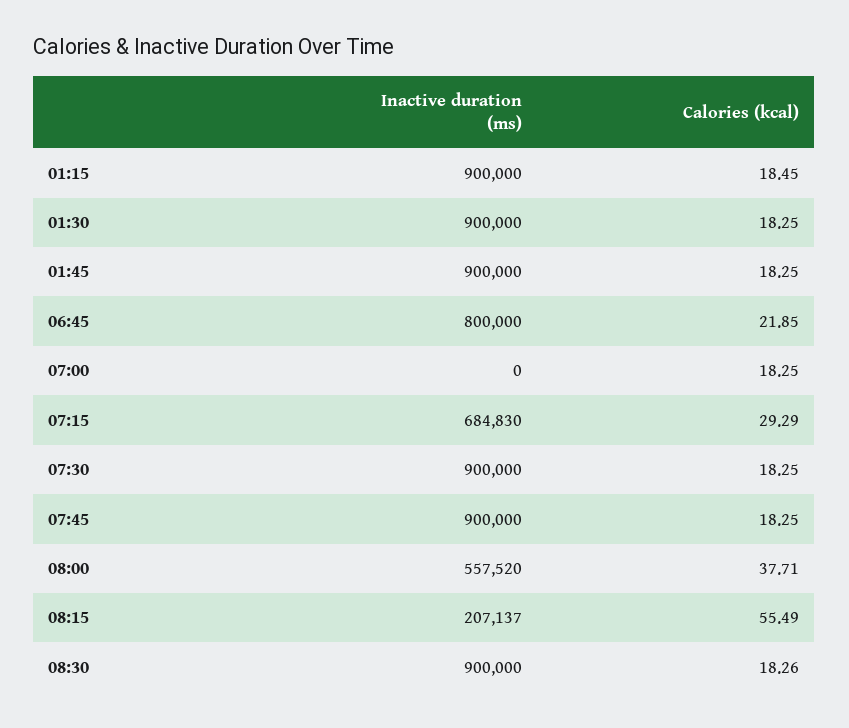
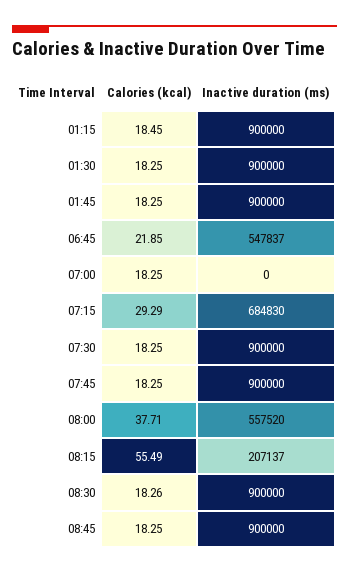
Inactive duration (ms), 06:45: 800000 -> 547837
Calories (kcal), 08:45: none -> 18.25
Inactive duration (ms), 08:45: none -> 900000

